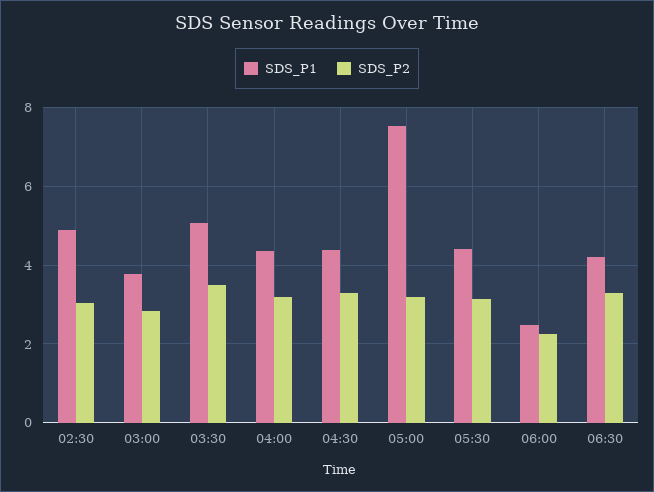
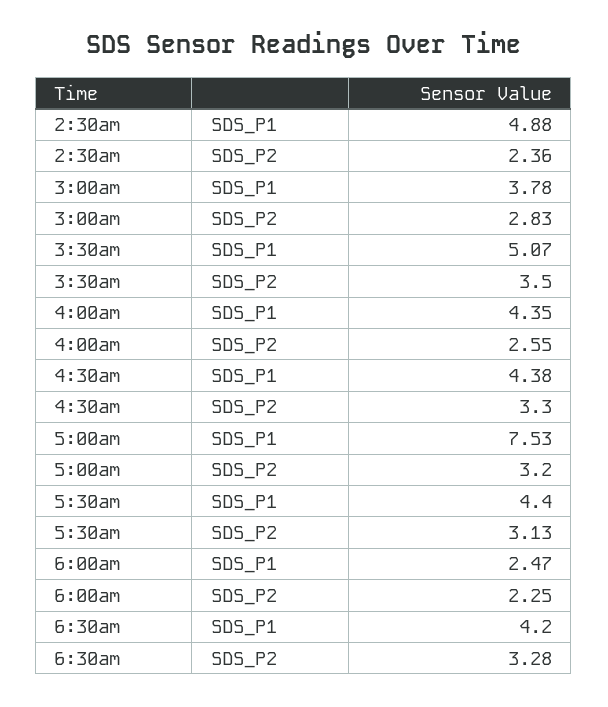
SDS_P2, 02:30: 3 -> 2.36
SDS_P2, 04:00: 3.2 -> 2.55

